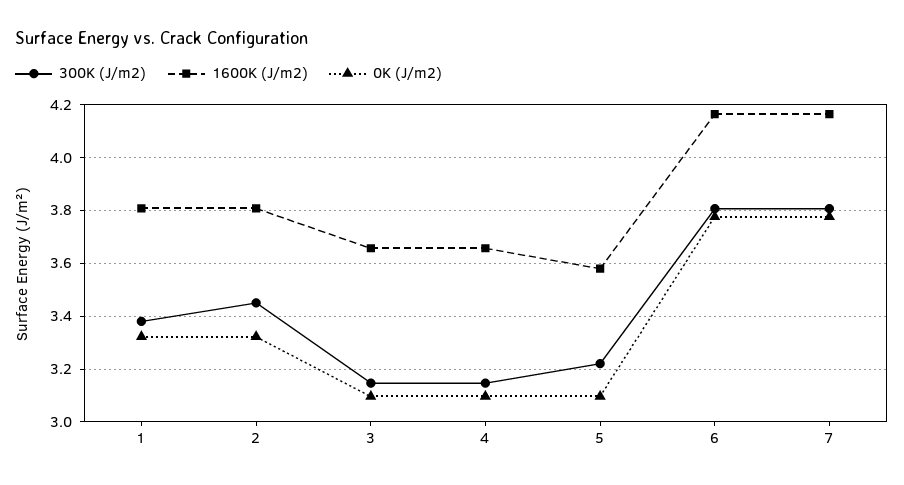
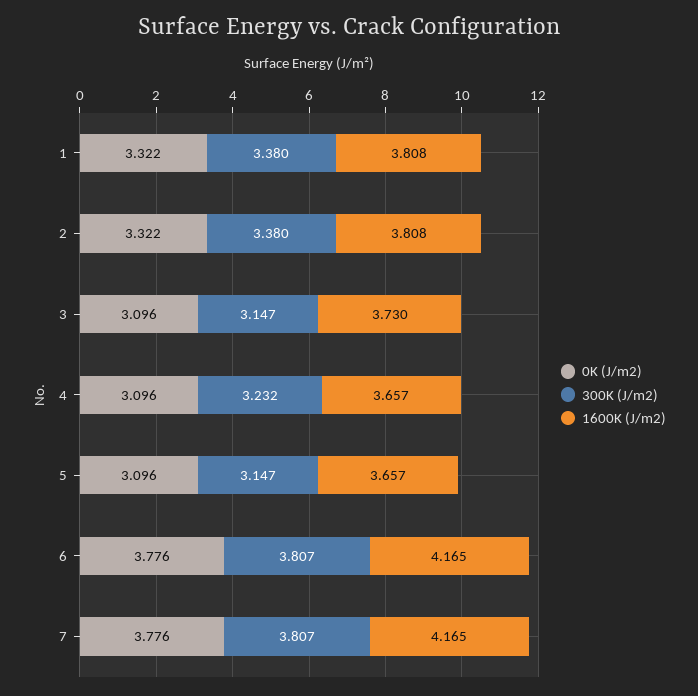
300K (J/m2), 2: 3.45 -> 3.38
1600K (J/m2), 3: 3.65 -> 3.73
300K (J/m2), 4: 3.15 -> 3.232
300K (J/m2), 5: 3.225 -> 3.147
1600K (J/m2), 5: 3.575 -> 3.657

